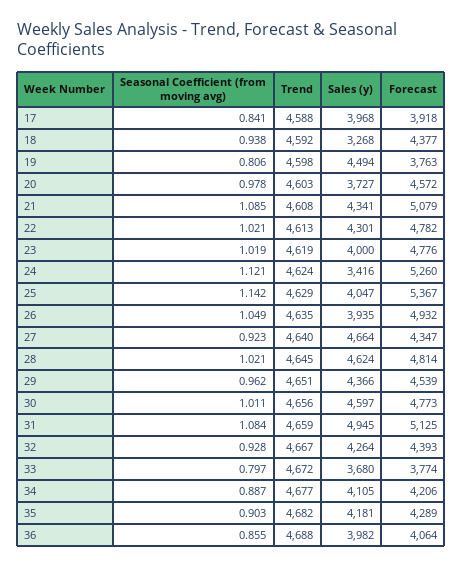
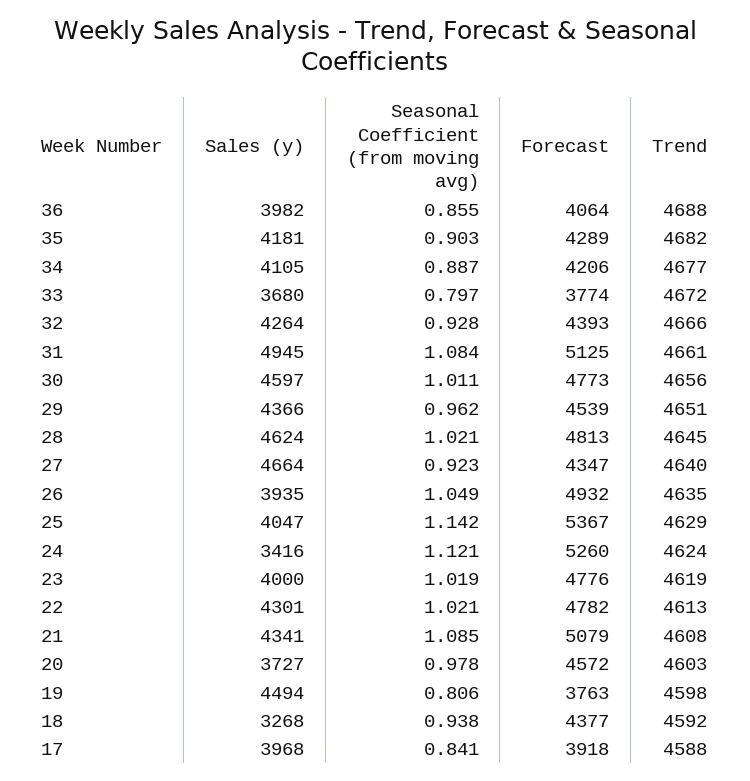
Forecast, 28: 4814 -> 4813
Trend, 31: 4659 -> 4661
Trend, 32: 4667 -> 4666

